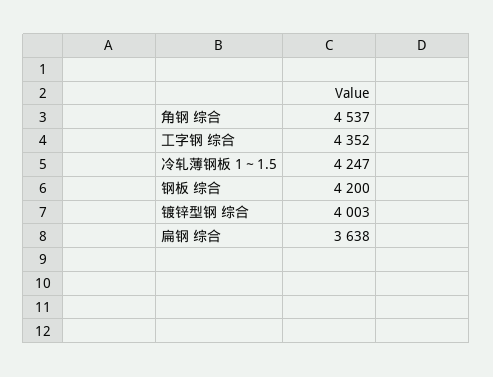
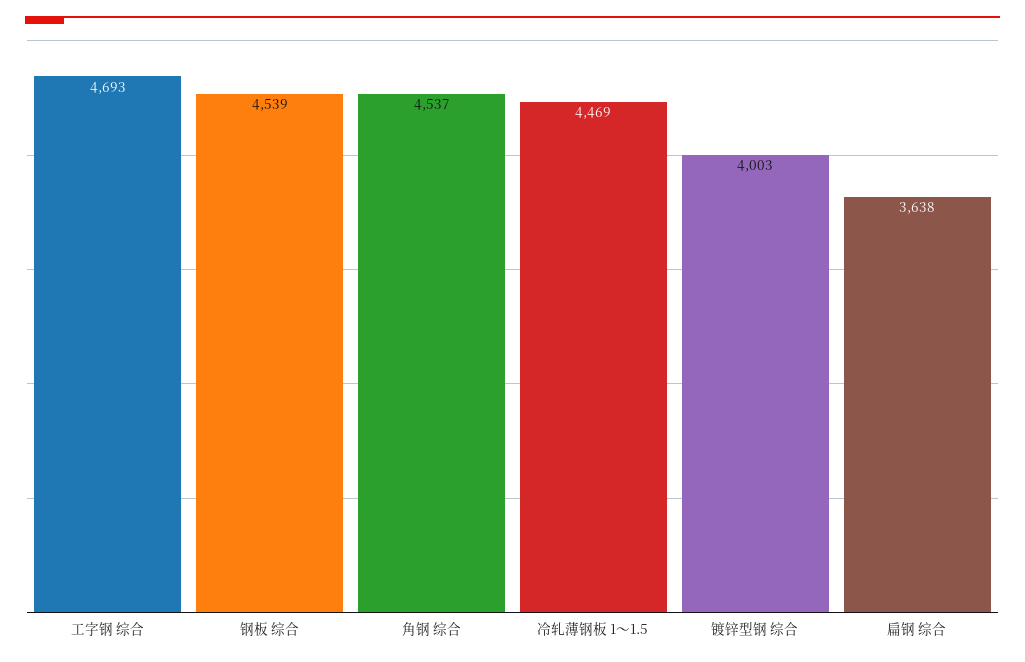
工字钢 综合: 4352 -> 4693
冷轧薄钢板 1～1.5: 4247 -> 4469
钢板 综合: 4200 -> 4539

